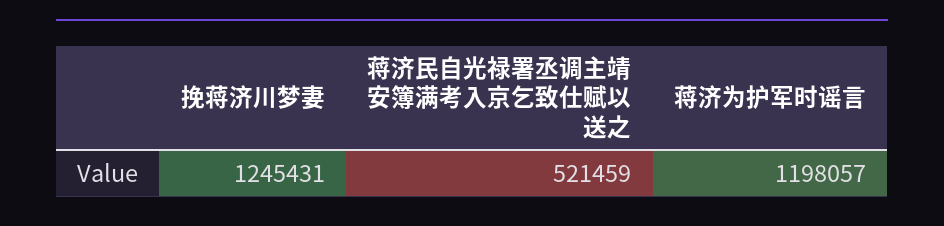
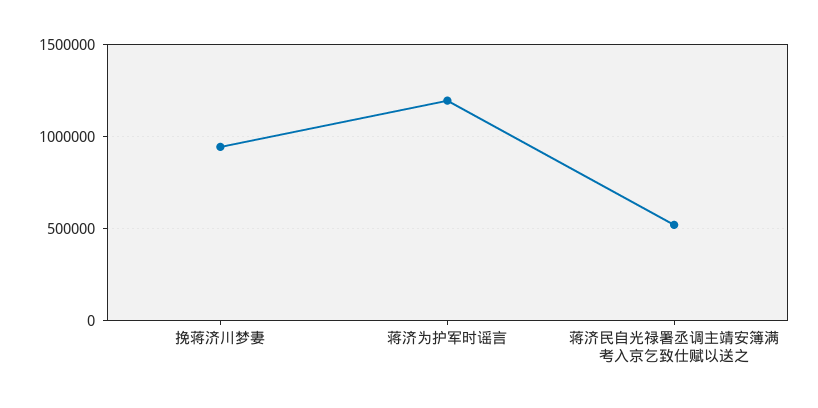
挽蒋济川梦妻: 1245431 -> 950000

